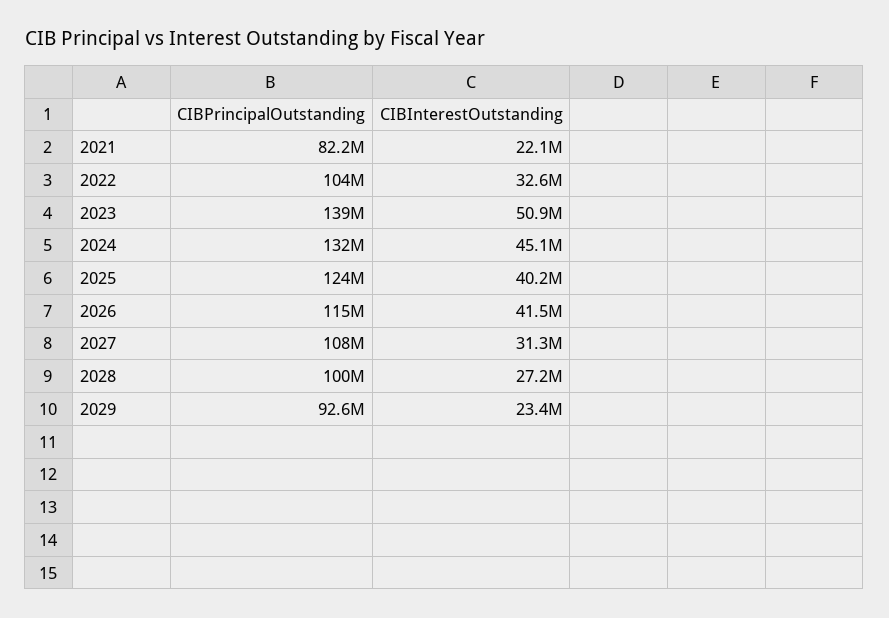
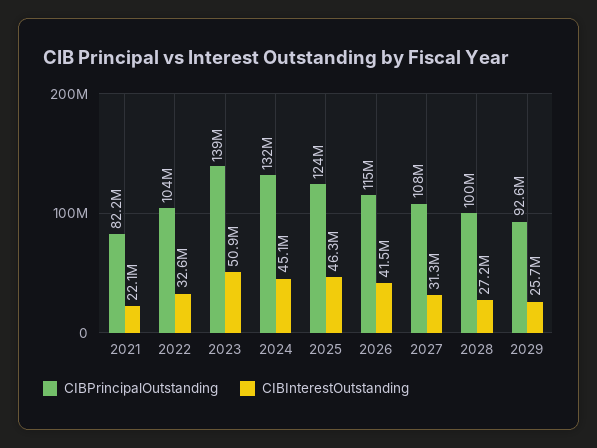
CIBInterestOutstanding, 2025: 40200000 -> 46300000
CIBInterestOutstanding, 2029: 23400000 -> 25700000

